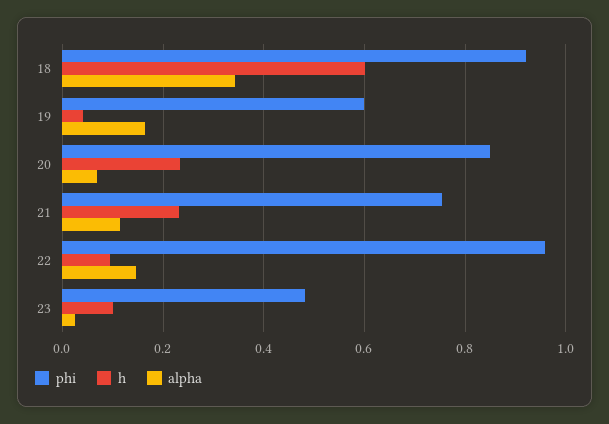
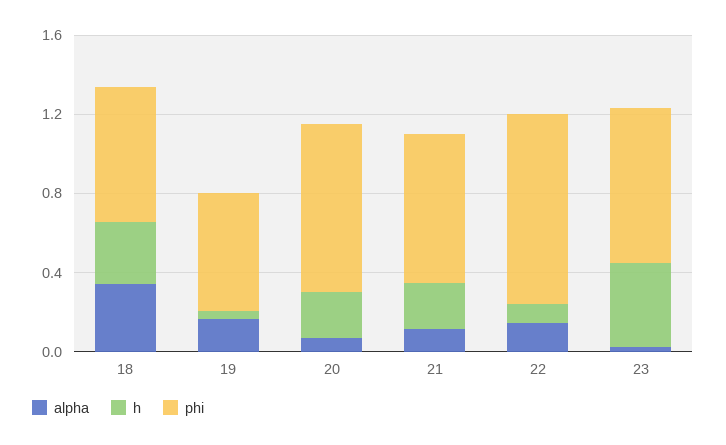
phi, 18: 0.92 -> 0.7
h, 18: 0.6 -> 0.3
phi, 23: 0.48 -> 0.8
h, 23: 0.1 -> 0.4

